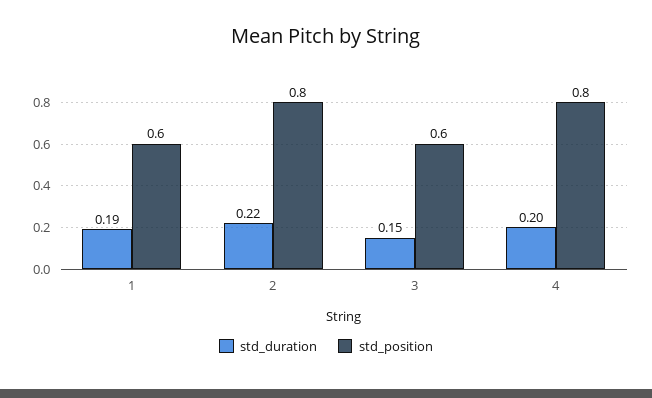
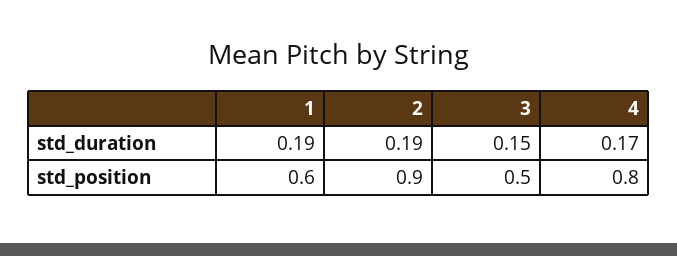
std_duration, 2: 0.22 -> 0.19
std_position, 2: 0.8 -> 0.9
std_position, 3: 0.6 -> 0.5
std_duration, 4: 0.2 -> 0.17

